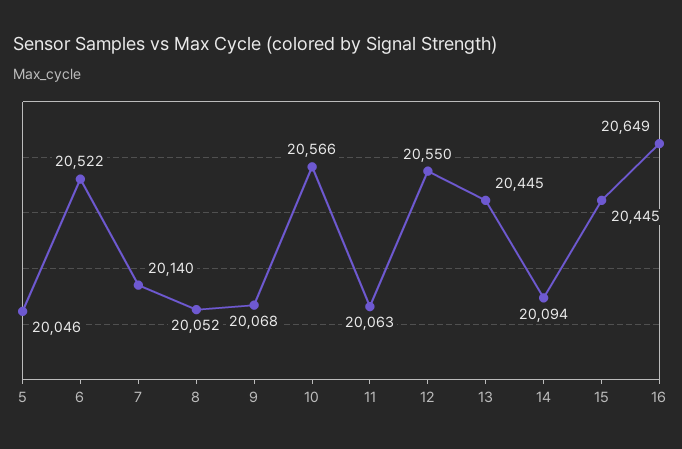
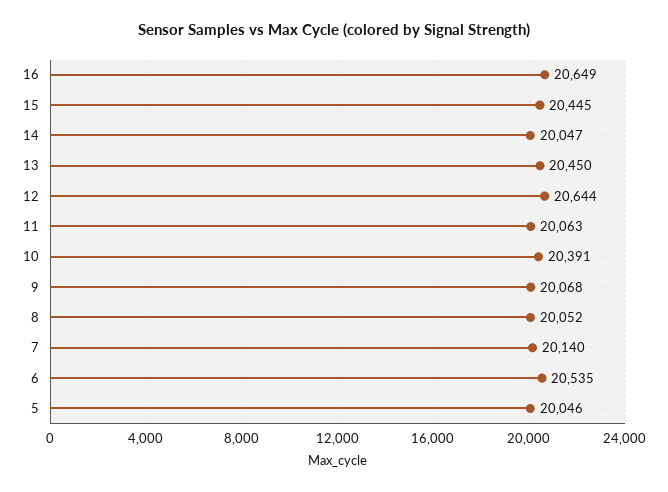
6: 20522 -> 20535
10: 20566 -> 20391
12: 20550 -> 20644
13: 20445 -> 20450
14: 20094 -> 20047

